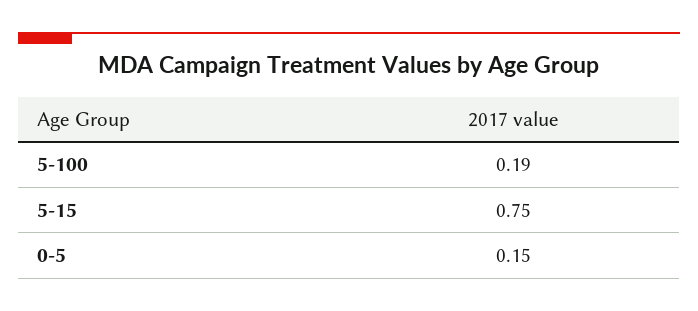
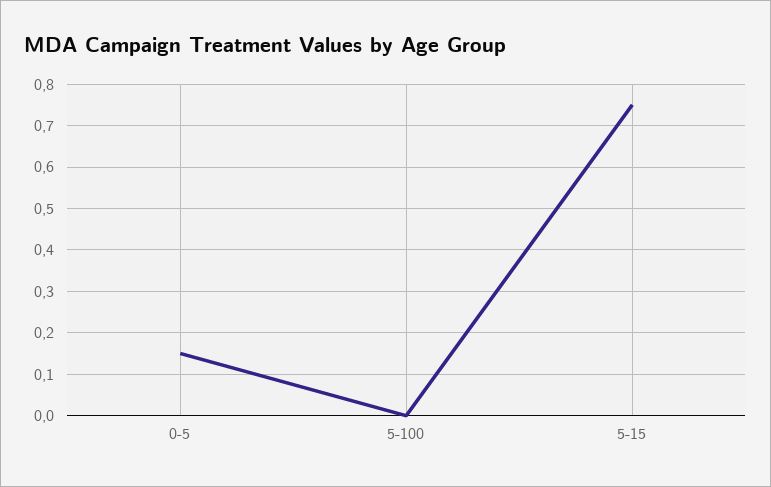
5-100: 0.19 -> 0

